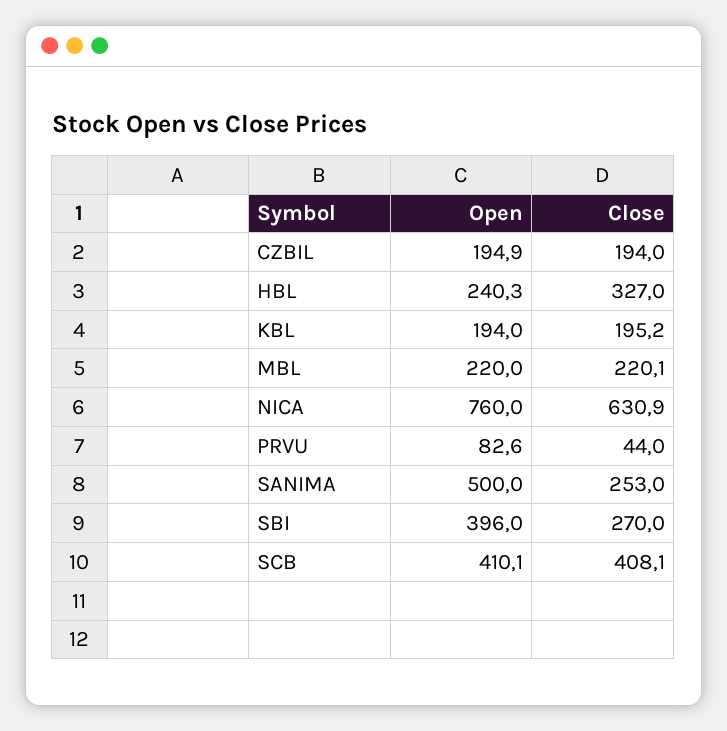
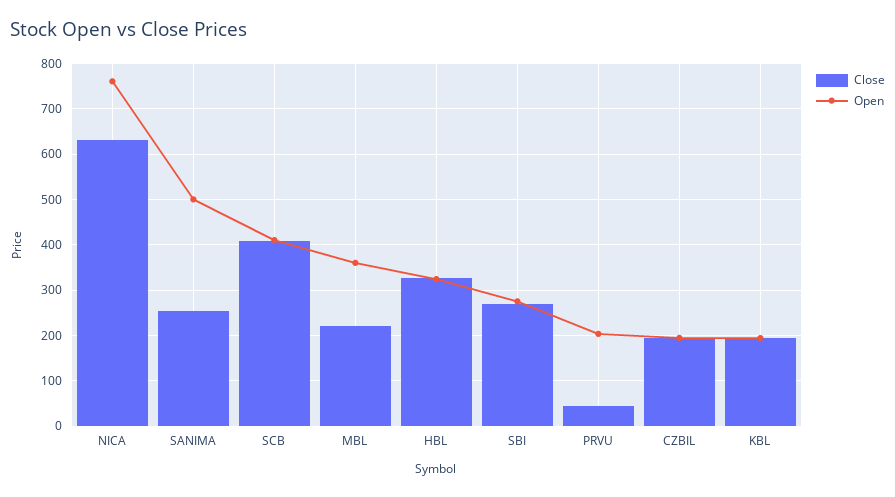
Open, HBL: 240.3 -> 320
Open, MBL: 220 -> 360
Open, PRVU: 82.6 -> 200
Open, SBI: 396 -> 280

